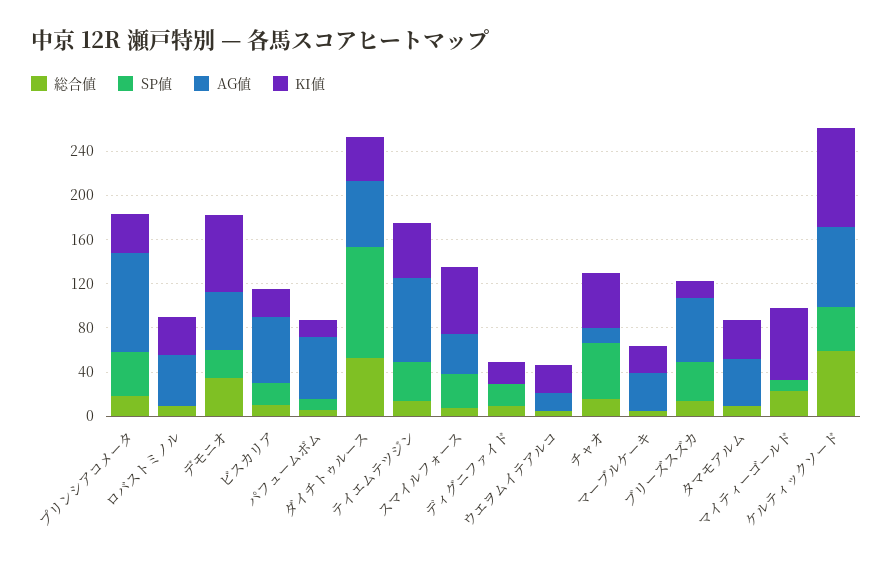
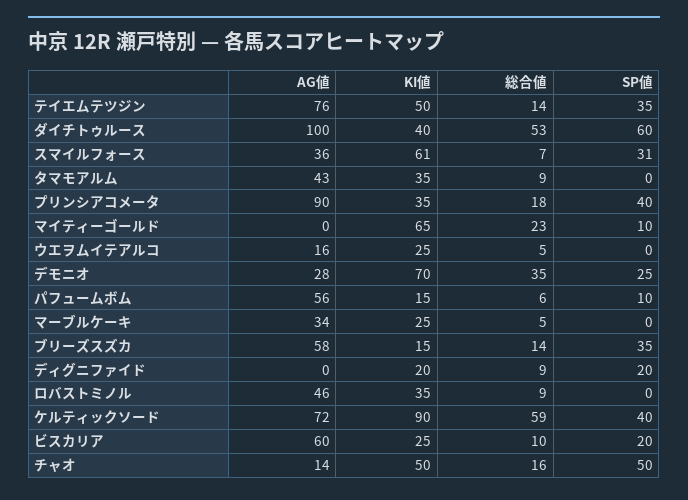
AG値, デモニオ: 50 -> 28
SP値, ダイチトゥルース: 100 -> 60
AG値, ダイチトゥルース: 60 -> 100

